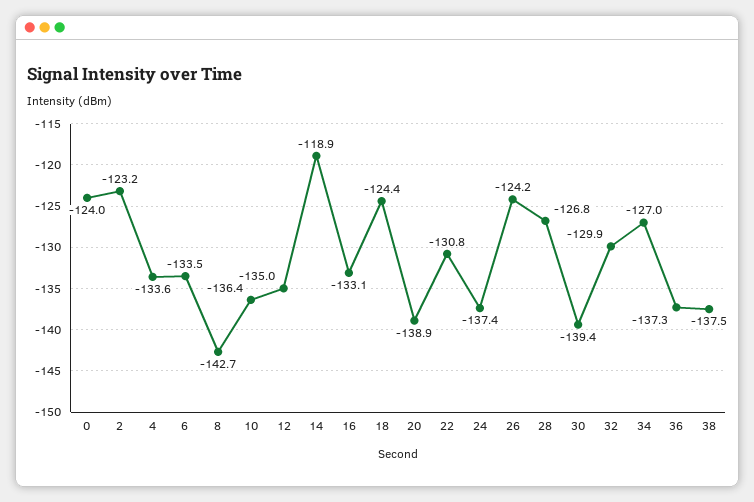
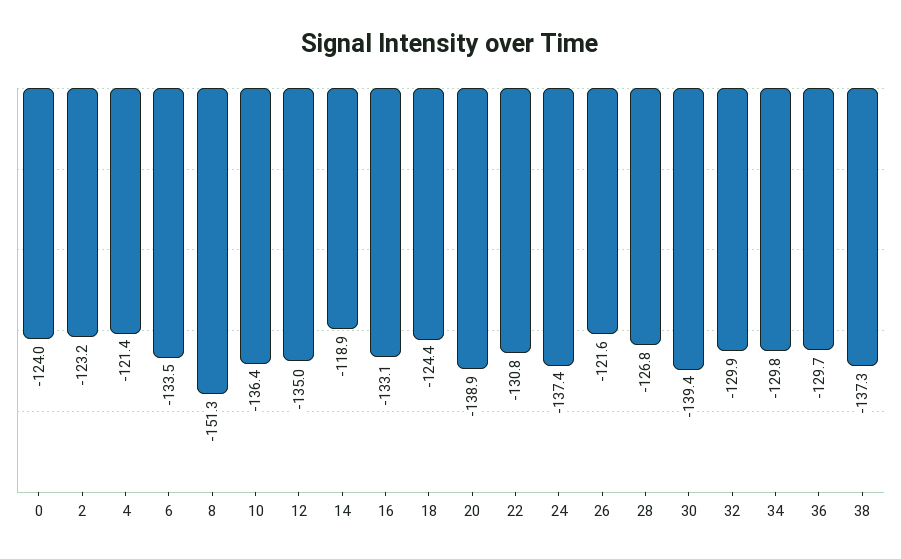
4: -133.6 -> -121.4
8: -142.7 -> -151.3
26: -124.2 -> -121.6
34: -127 -> -129.8
36: -137.3 -> -129.7
38: -137.5 -> -137.3

